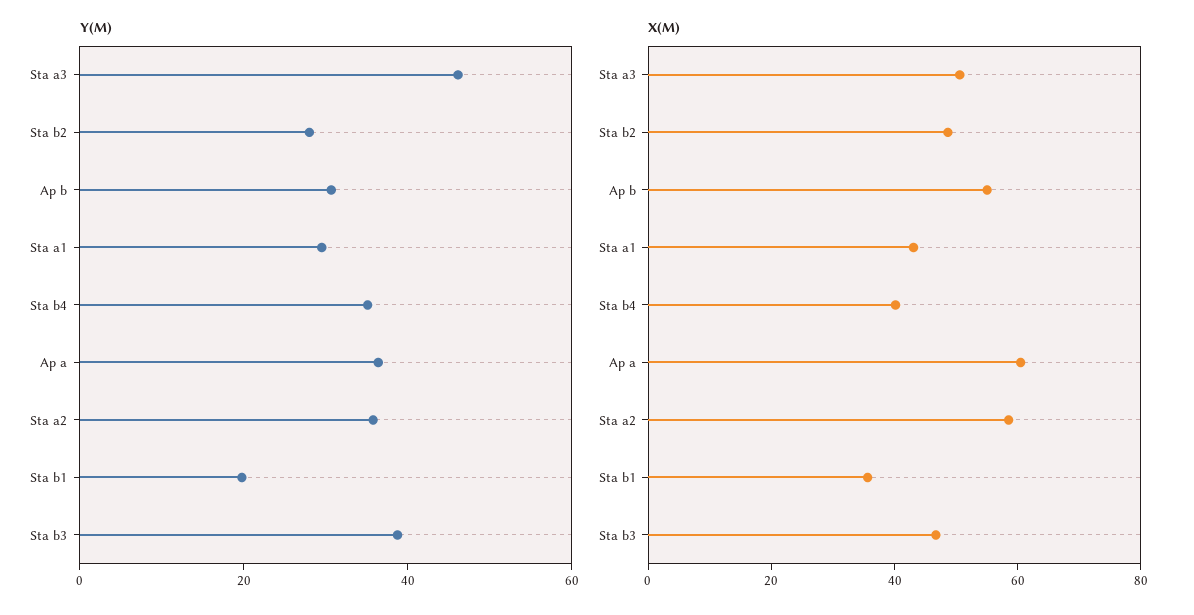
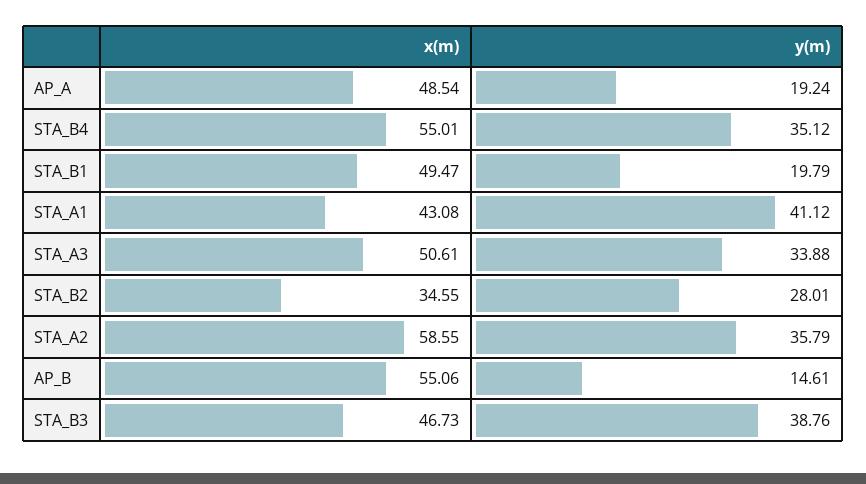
Y(M), Sta a3: 45 -> 33.88
Y(M), Ap b: 30 -> 14.61
Y(M), Sta a1: 30 -> 41.12
Y(M), Ap a: 35 -> 19.24
X(M), Sta b2: 50 -> 34.55
X(M), Sta b4: 40 -> 55.01
X(M), Ap a: 60 -> 48.54
X(M), Sta b1: 35 -> 49.47

